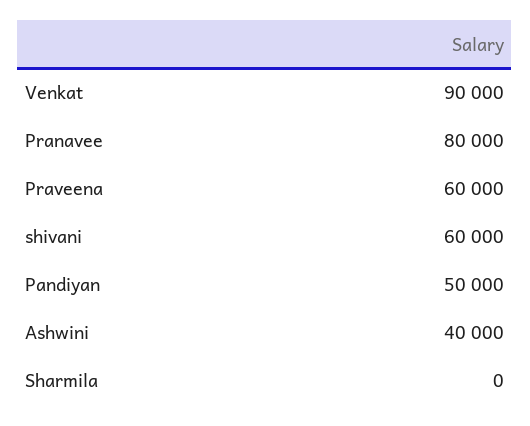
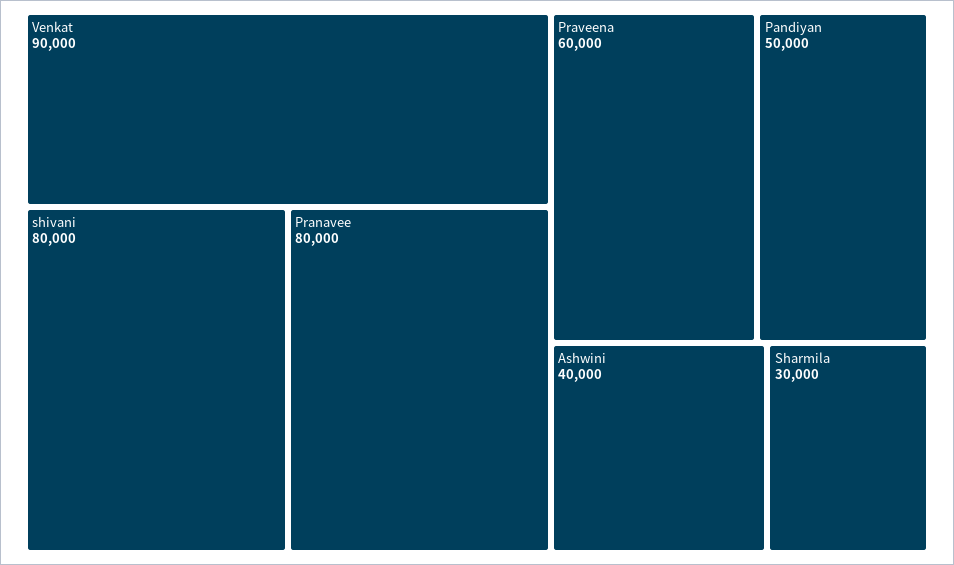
shivani: 60000 -> 80000
Sharmila: 0 -> 30000

